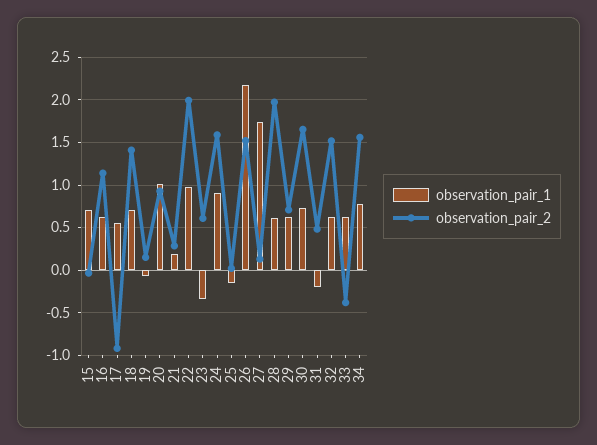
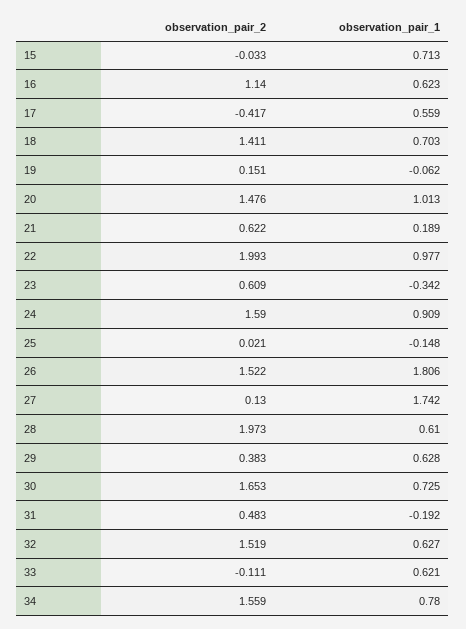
observation_pair_2, 17: -0.9 -> -0.417
observation_pair_2, 20: 0.9 -> 1.476
observation_pair_2, 21: 0.3 -> 0.622
observation_pair_1, 26: 2.2 -> 1.806
observation_pair_2, 29: 0.7 -> 0.383
observation_pair_2, 33: -0.4 -> -0.111

